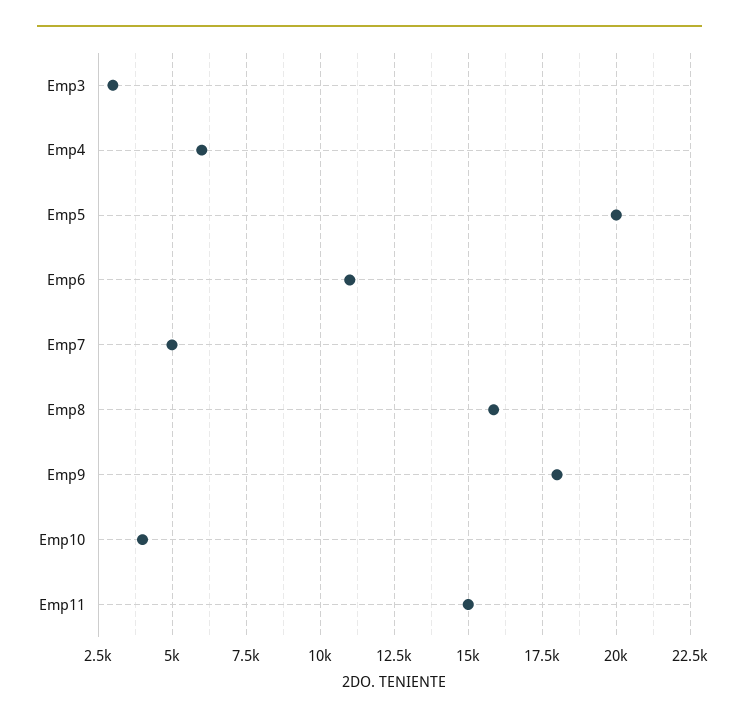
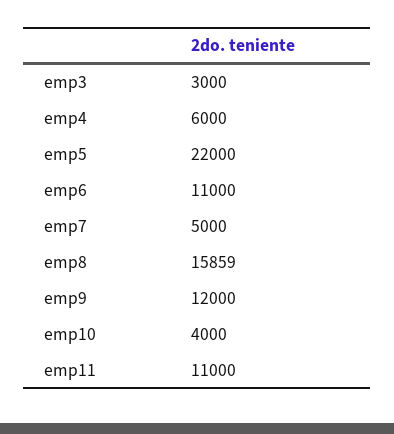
Emp5: 20000 -> 22000
Emp9: 18000 -> 12000
Emp11: 15000 -> 11000

